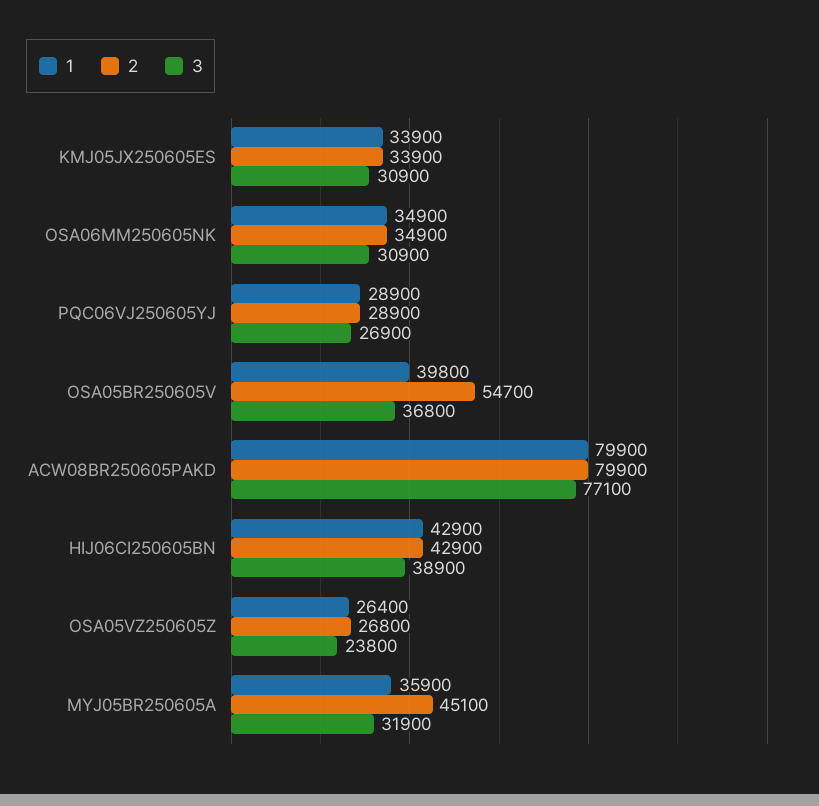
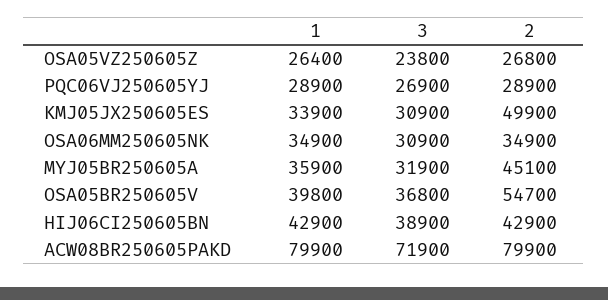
2, KMJ05JX250605ES: 33900 -> 49900
3, ACW08BR250605PAKD: 77100 -> 71900

